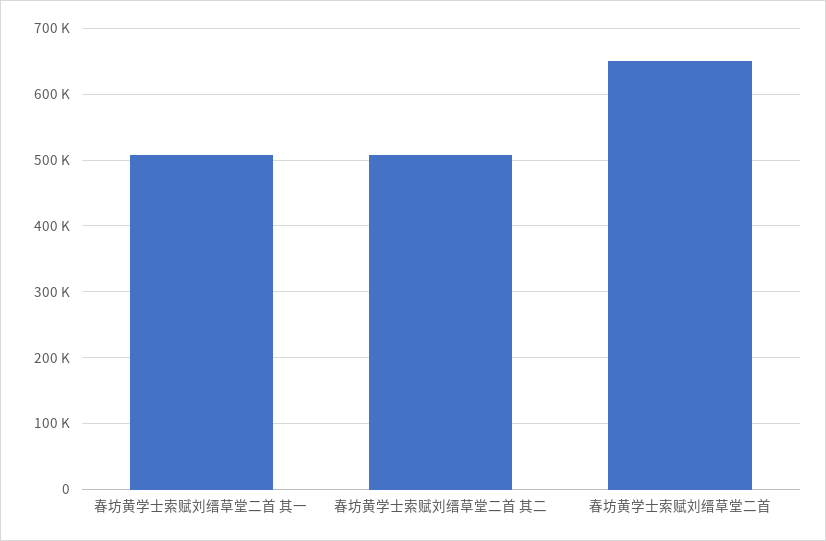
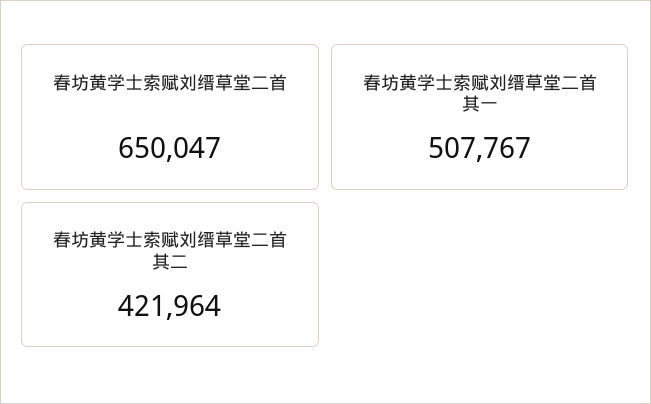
春坊黄学士索赋刘缙草堂二首 其二: 510000 -> 421964

